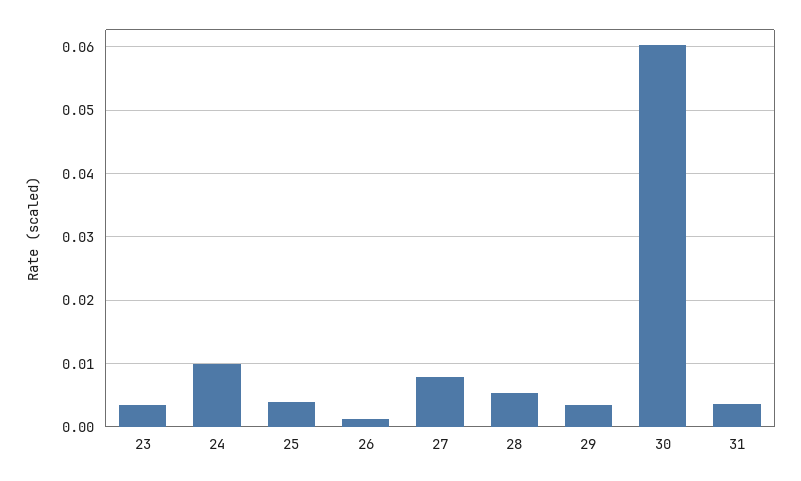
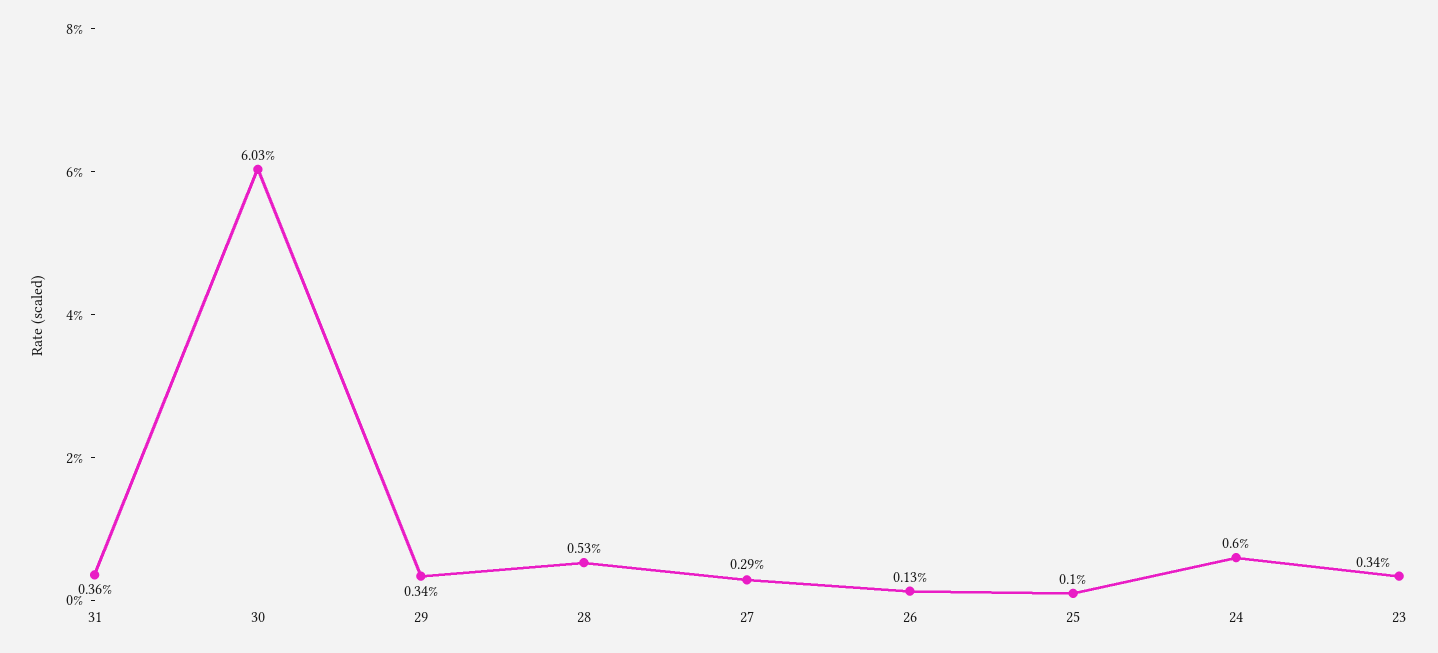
24: 0.01 -> 0.006
25: 0.004 -> 0.001
27: 0.008 -> 0.0029

